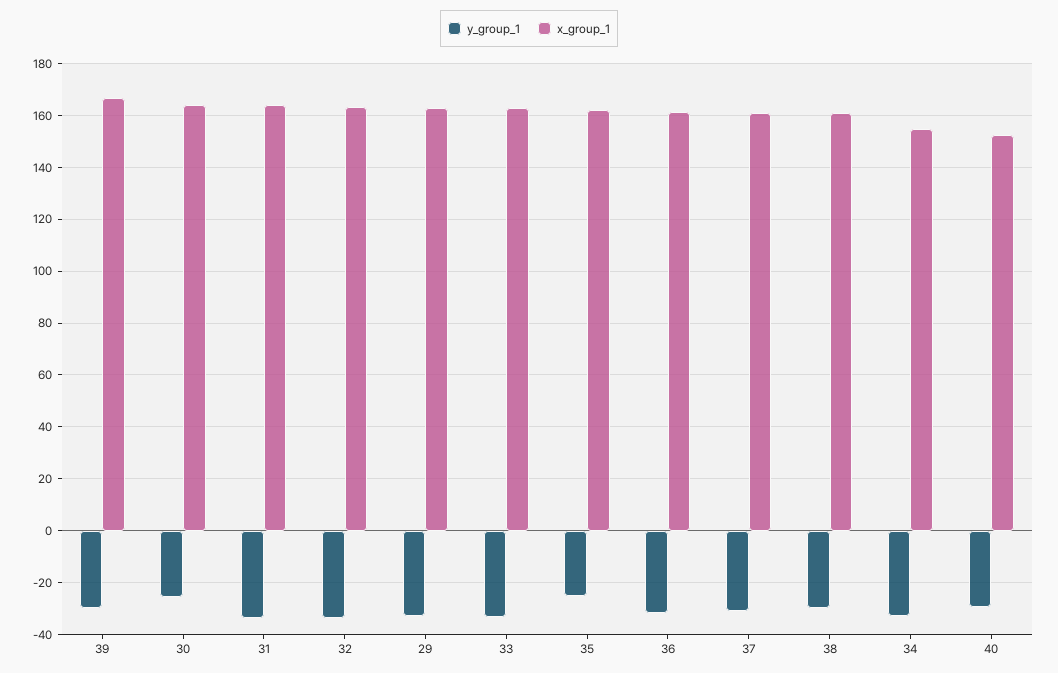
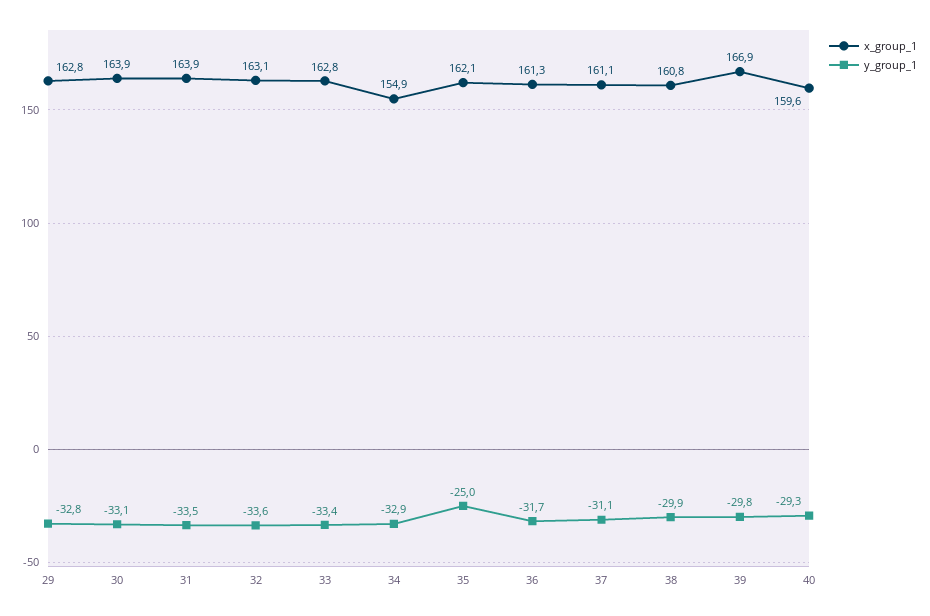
y_group_1, 30: -25 -> -33.1
x_group_1, 40: 152.5 -> 159.6

